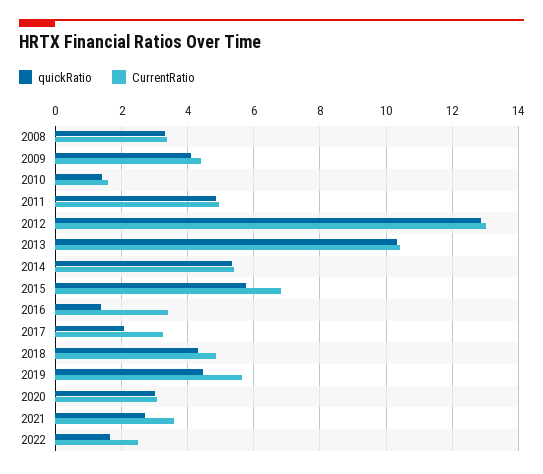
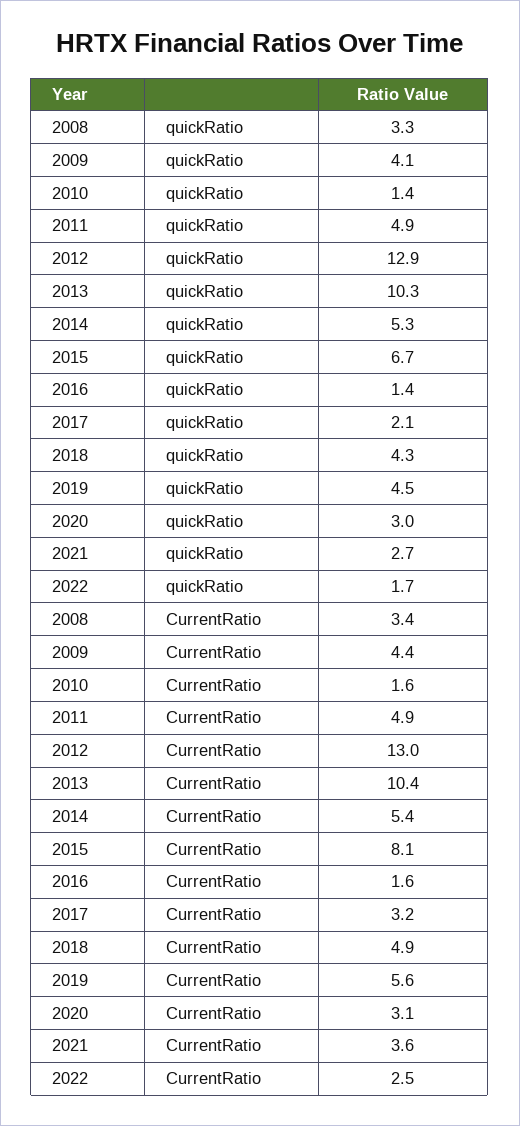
quickRatio, 2015: 5.8 -> 6.7
CurrentRatio, 2015: 6.8 -> 8.1
CurrentRatio, 2016: 3.4 -> 1.6

